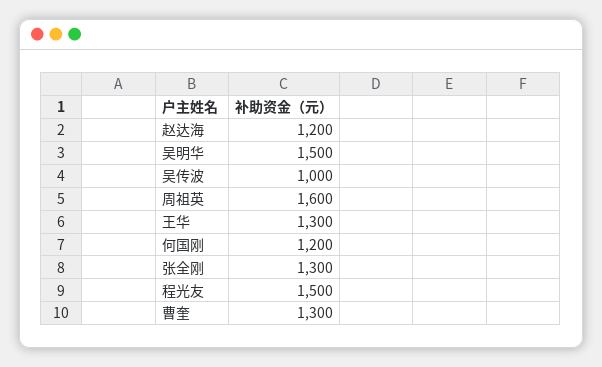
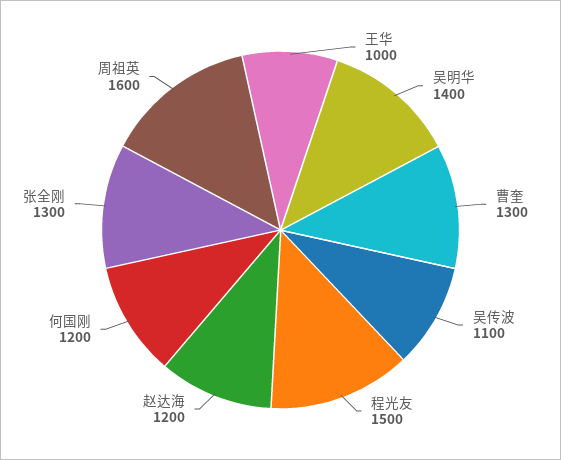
吴明华: 1500 -> 1400
吴传波: 1000 -> 1100
王华: 1300 -> 1000

